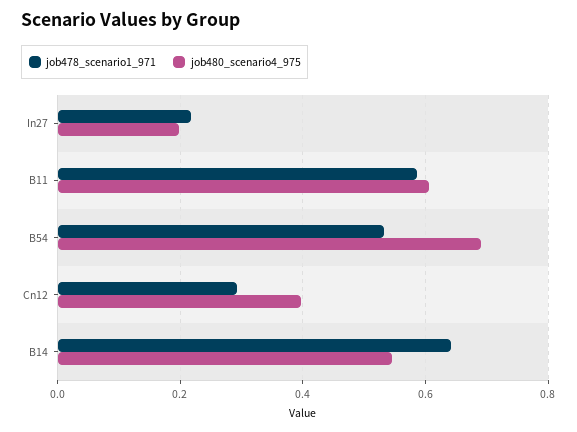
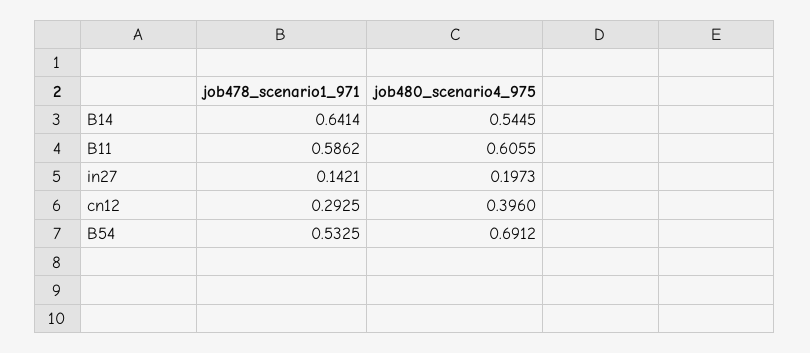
job478_scenario1_971, In27: 0.22 -> 0.1421

